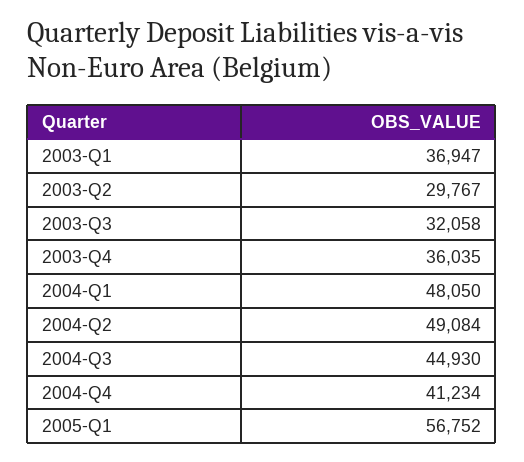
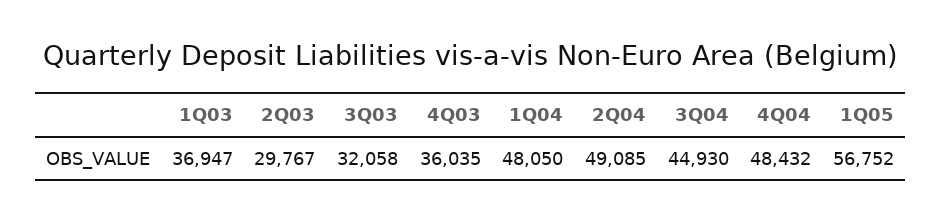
2004-Q2: 49084 -> 49085
2004-Q4: 41234 -> 48432

